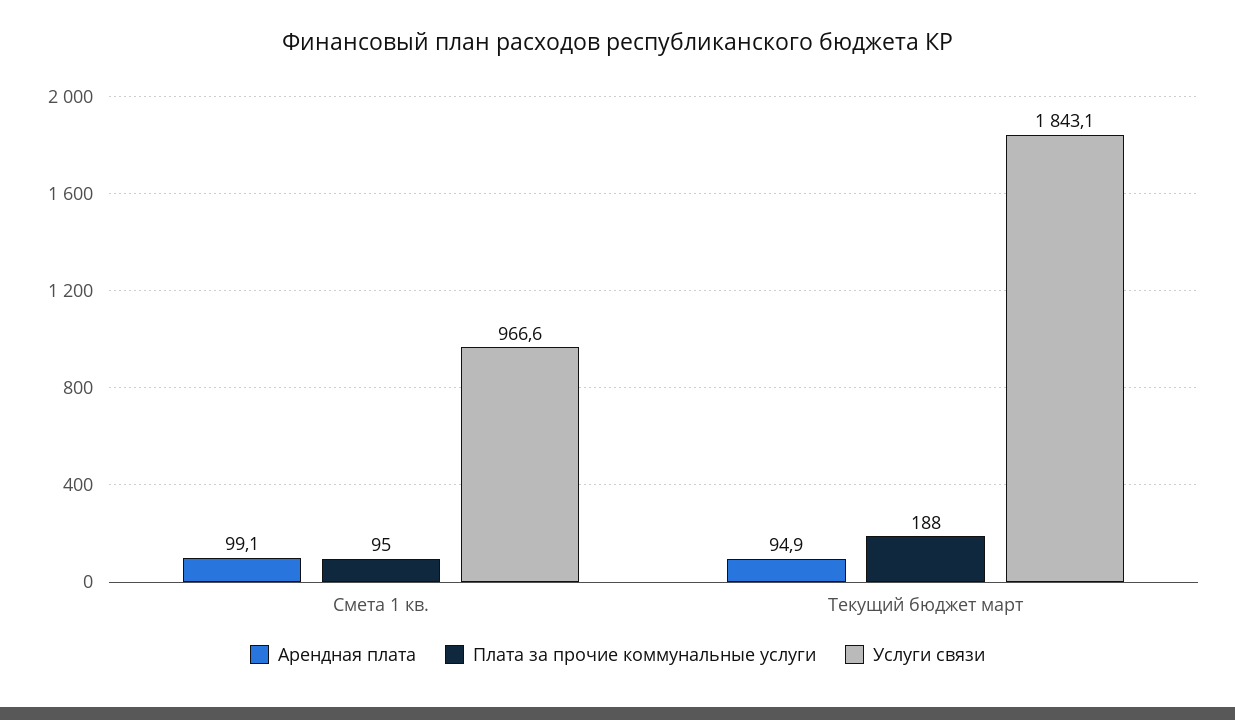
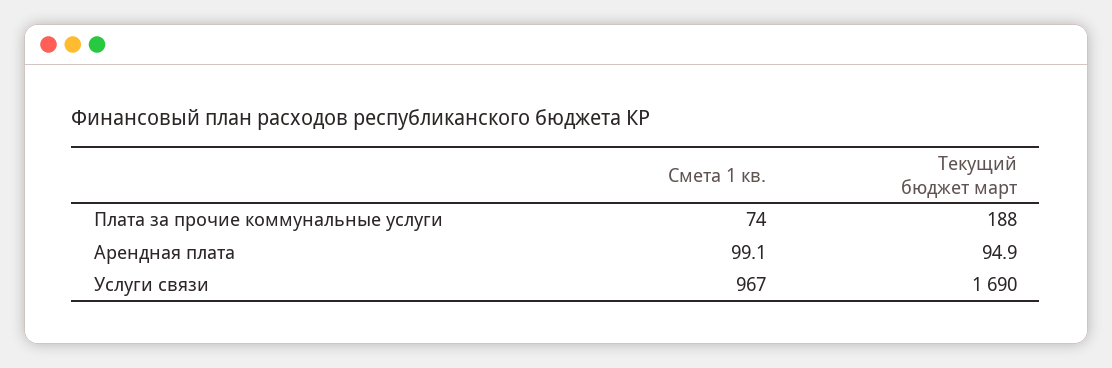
Плата за прочие коммунальные услуги, Смета 1 кв.: 95 -> 74
Услуги связи, Текущий бюджет март: 1843.1 -> 1690

